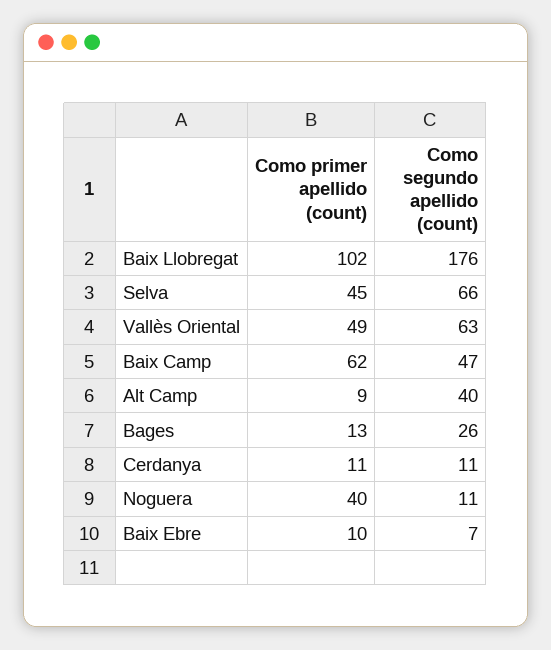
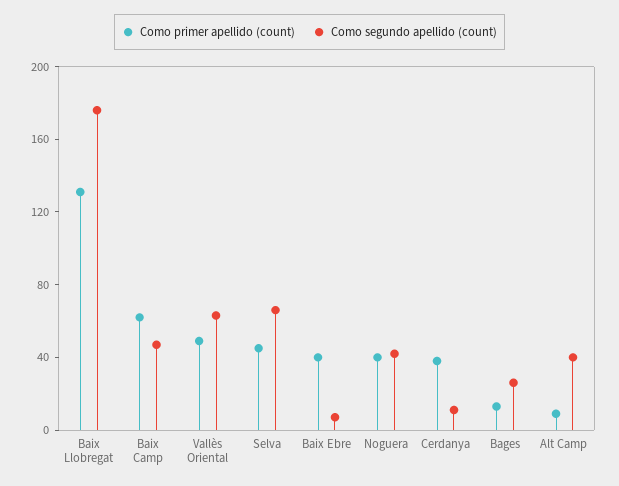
Como primer apellido (count), Baix Llobregat: 102 -> 130
Como primer apellido (count), Cerdanya: 11 -> 40
Como segundo apellido (count), Noguera: 11 -> 40
Como primer apellido (count), Baix Ebre: 10 -> 40

